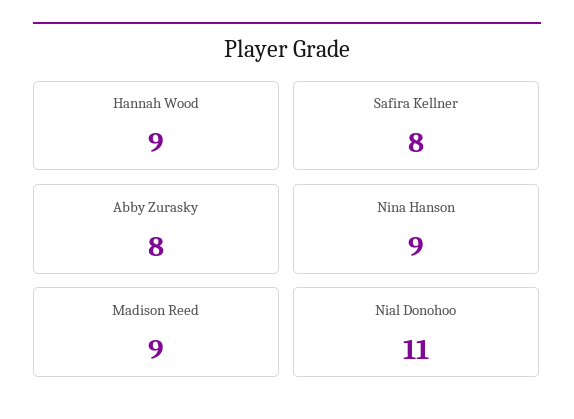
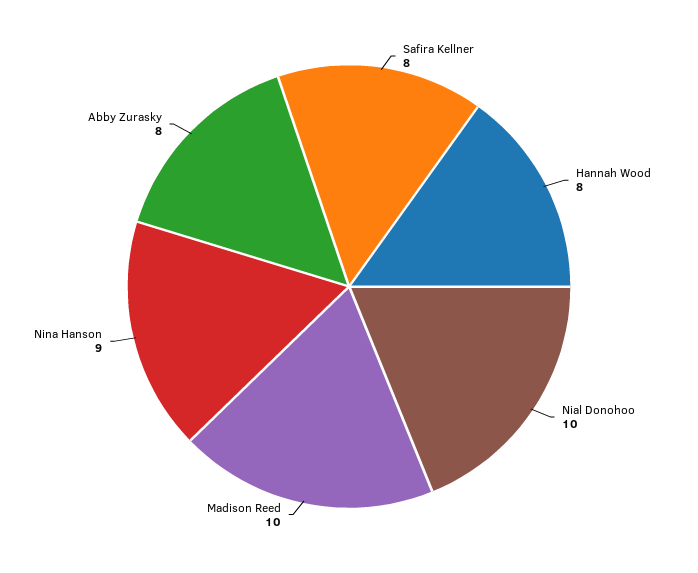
Hannah Wood: 9 -> 8
Madison Reed: 9 -> 10
Nial Donohoo: 11 -> 10

